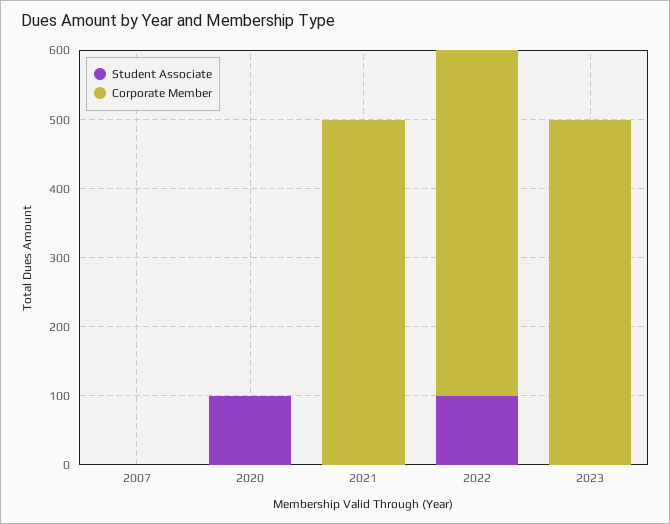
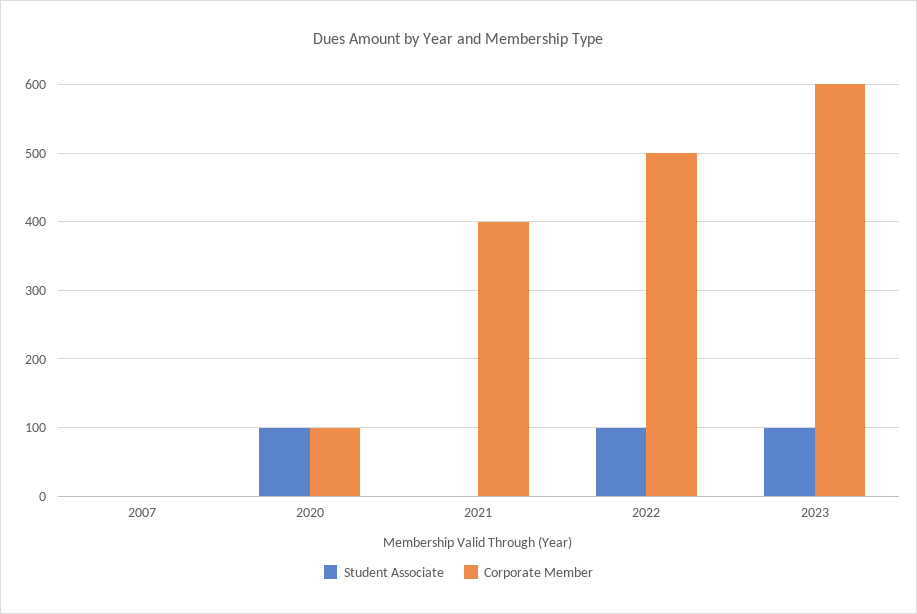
Corporate Member, 2020: 0 -> 100
Corporate Member, 2021: 500 -> 400
Student Associate, 2023: 0 -> 100
Corporate Member, 2023: 500 -> 600

